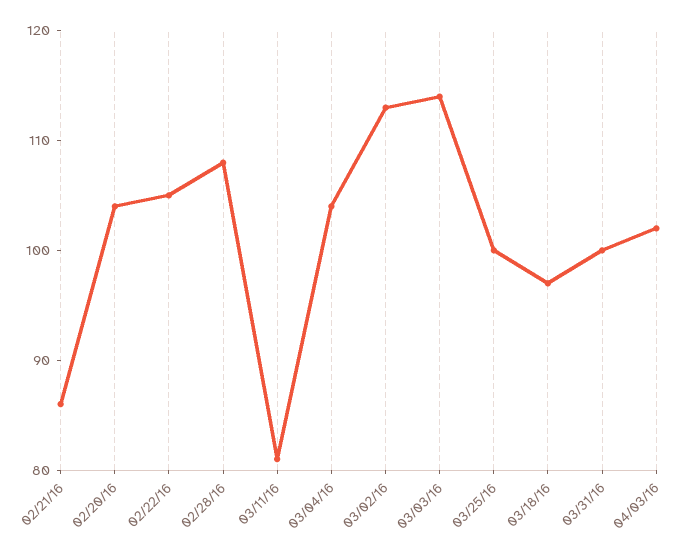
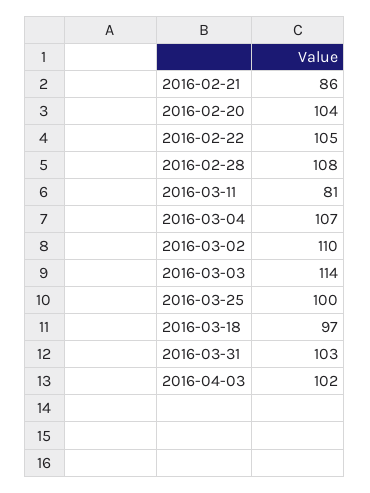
03/04/16: 104 -> 107
03/02/16: 113 -> 110
03/31/16: 100 -> 103

